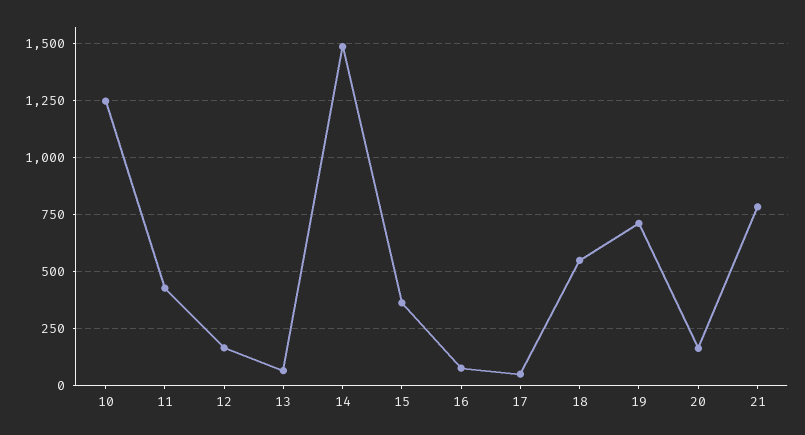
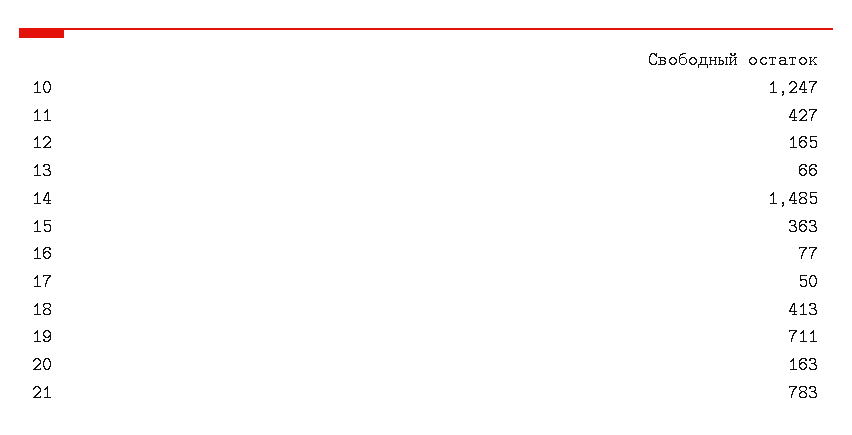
18: 550 -> 413

